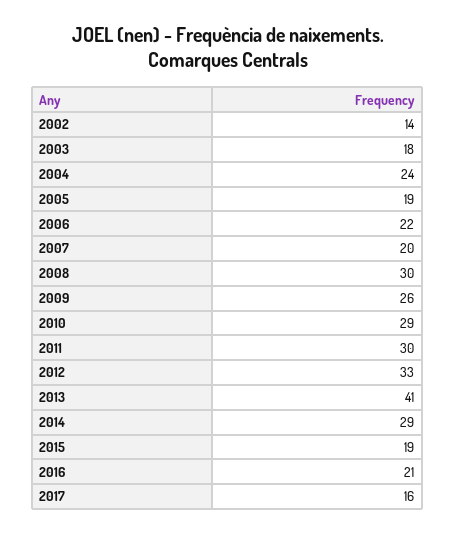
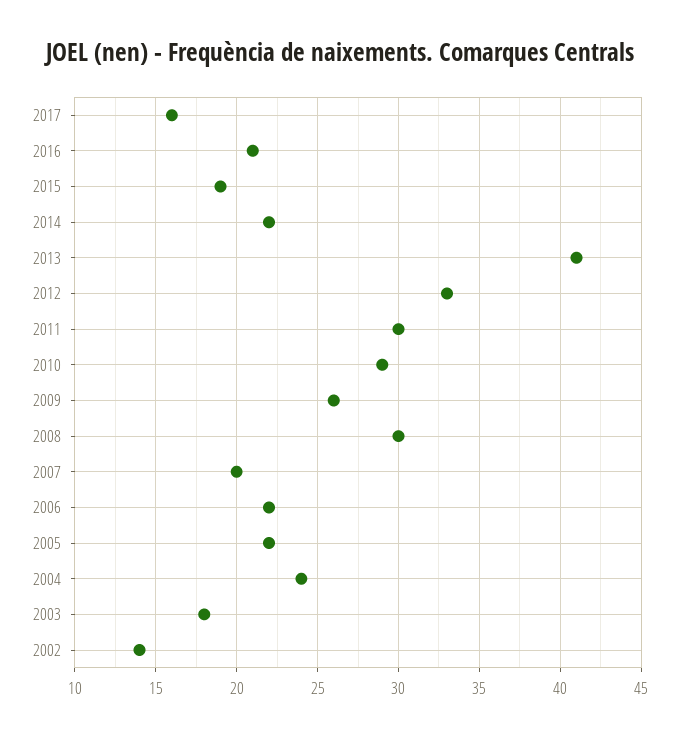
2005: 19 -> 22
2014: 29 -> 22

